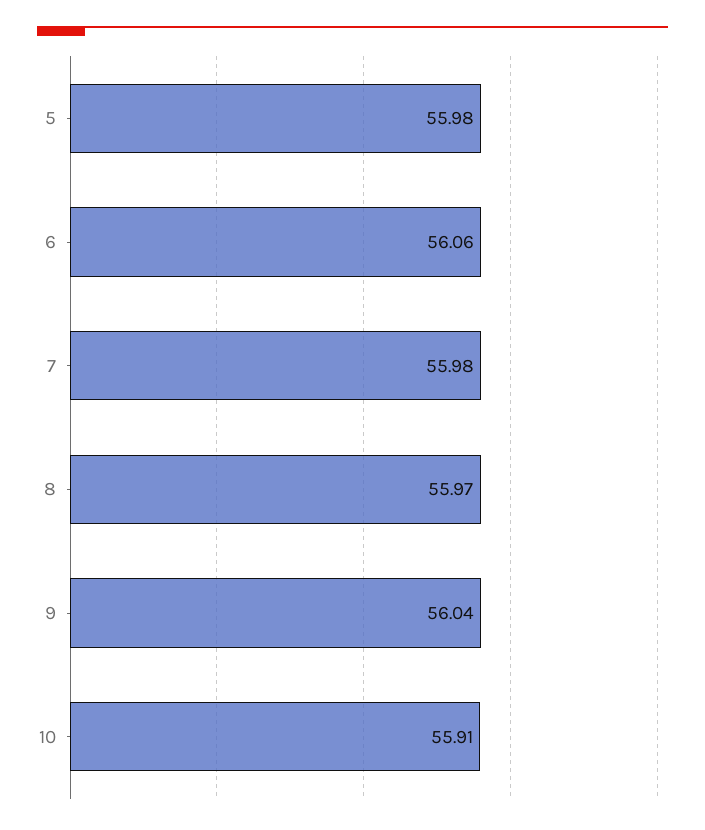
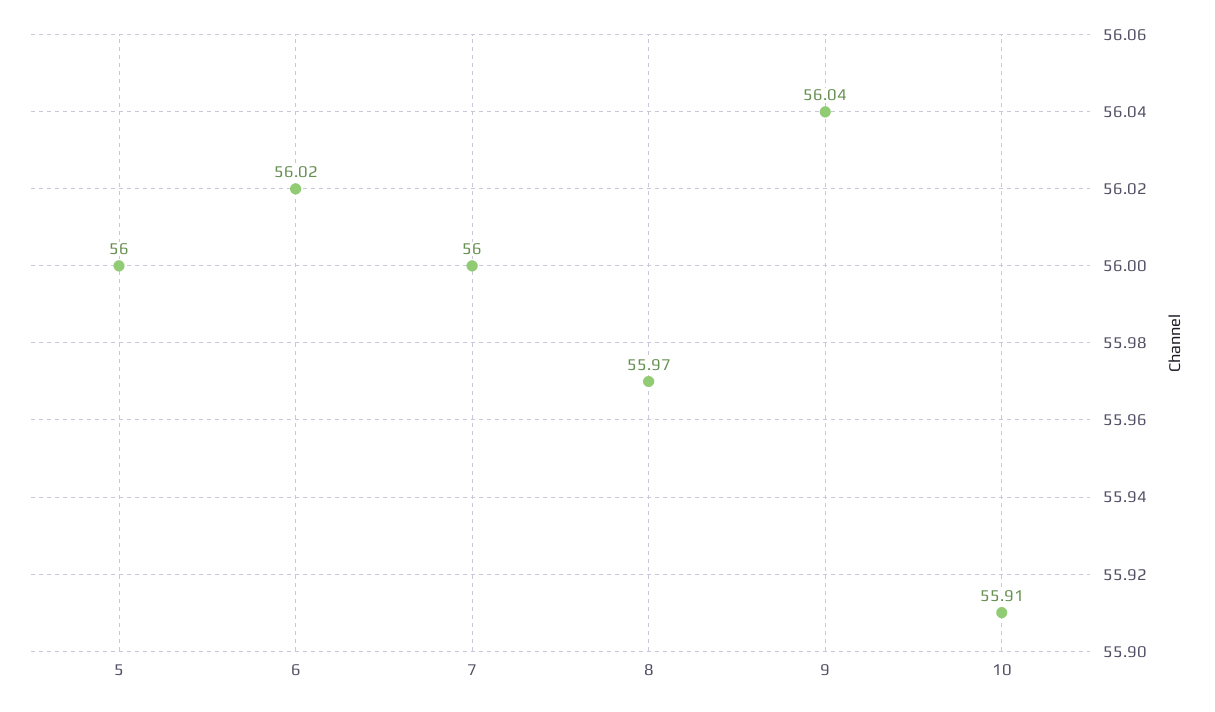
5: 55.98 -> 56
6: 56.06 -> 56.02
7: 55.98 -> 56

